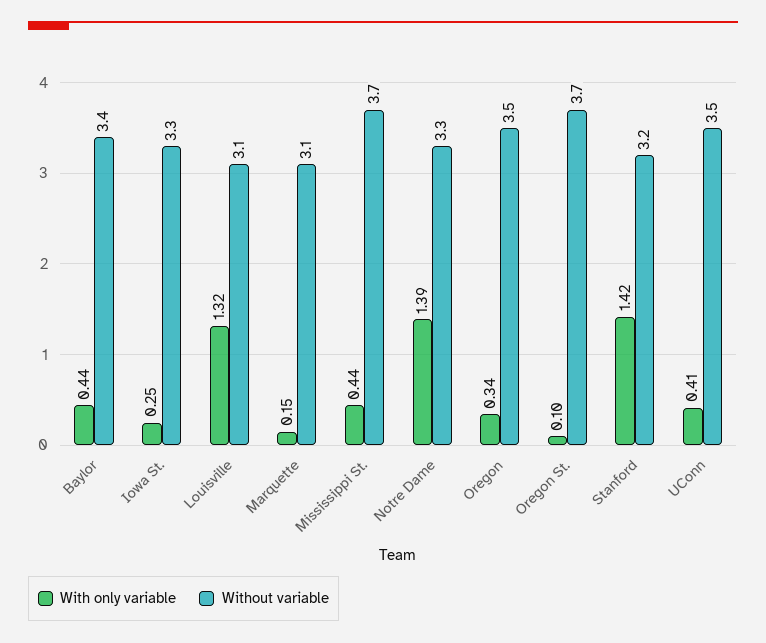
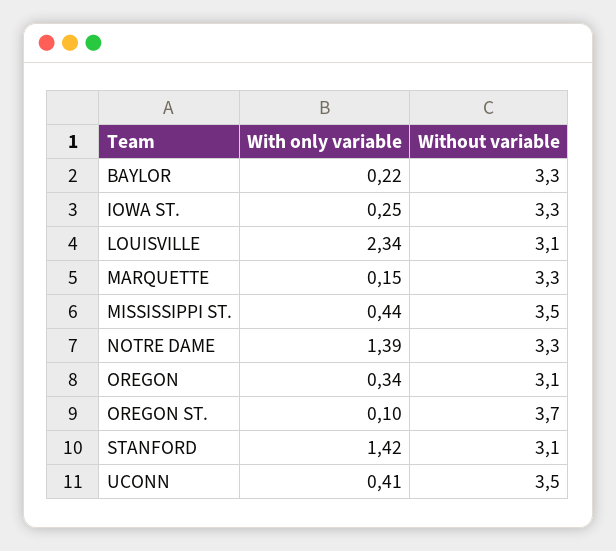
With only variable, Baylor: 0.44 -> 0.22
Without variable, Baylor: 3.4 -> 3.3
With only variable, Louisville: 1.32 -> 2.34
Without variable, Marquette: 3.1 -> 3.3
Without variable, Mississippi St.: 3.7 -> 3.5
Without variable, Oregon: 3.5 -> 3.1
Without variable, Stanford: 3.2 -> 3.1

